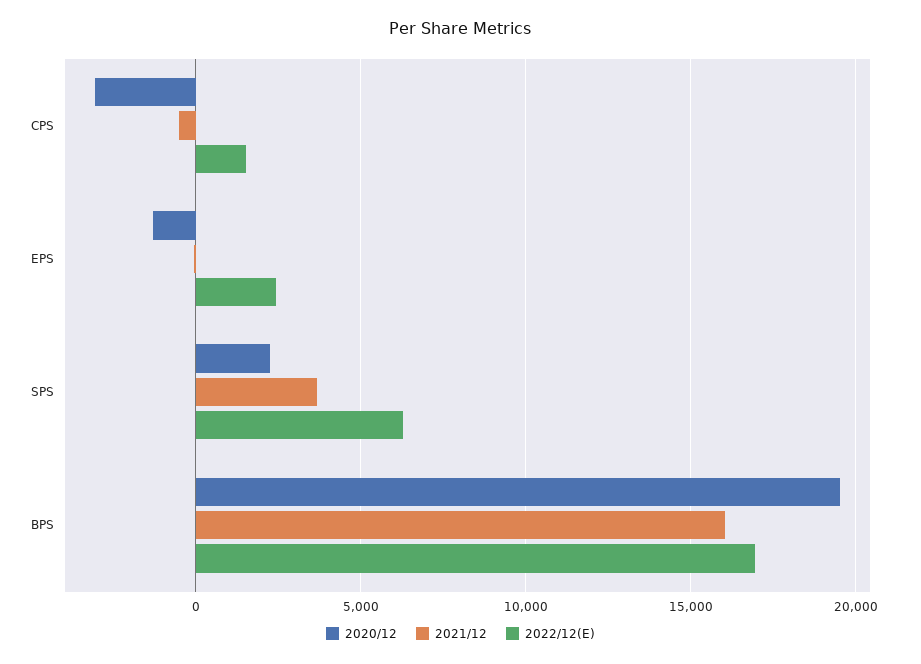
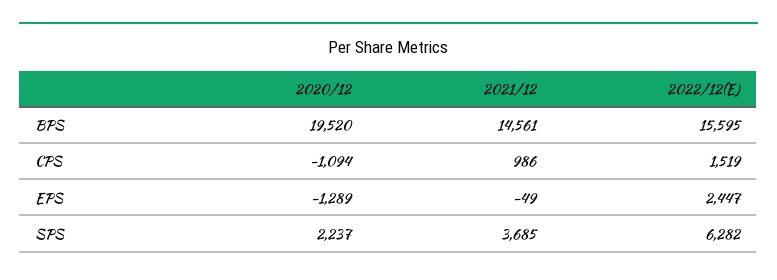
2020/12, CPS: -3000 -> -1094
2021/12, CPS: -500 -> 986
2021/12, BPS: 16000 -> 14561
2022/12(E), BPS: 17000 -> 15595

